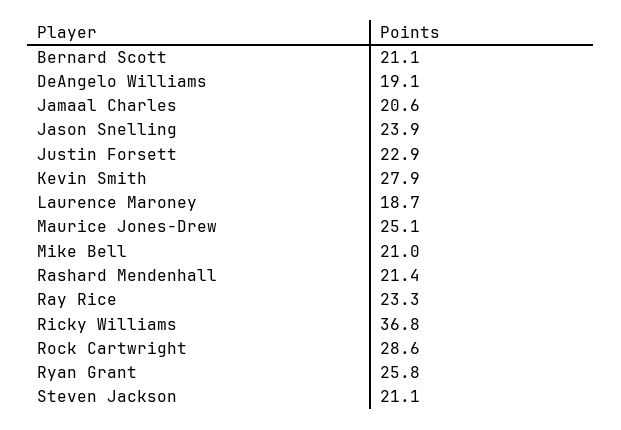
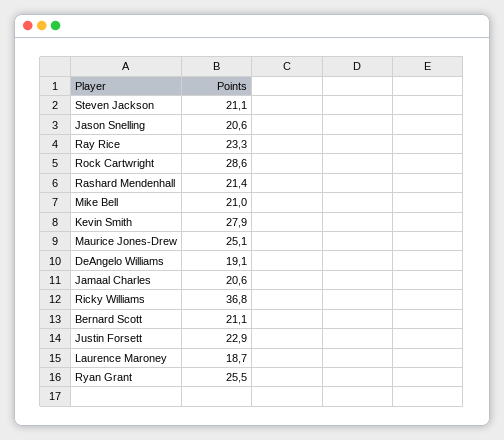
Jason Snelling: 23.9 -> 20.6
Ryan Grant: 25.8 -> 25.5

